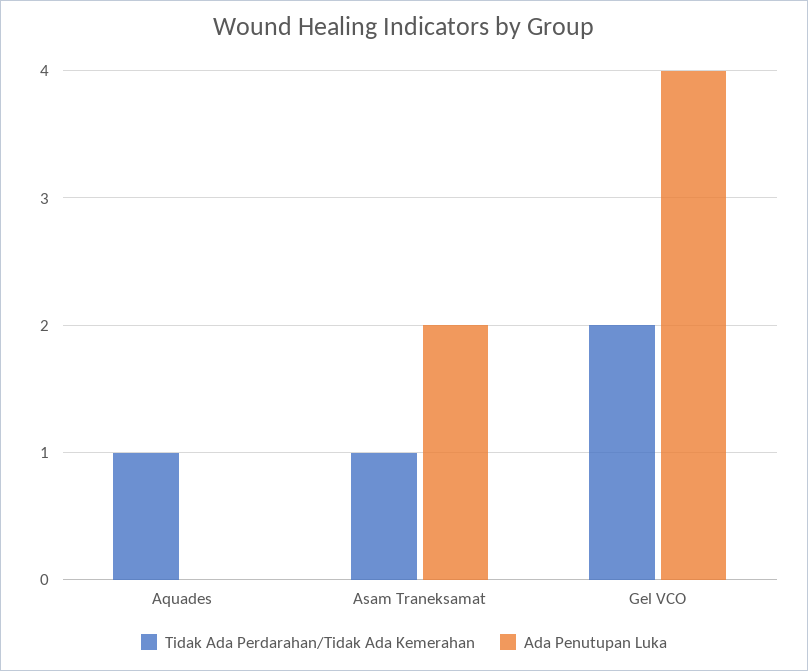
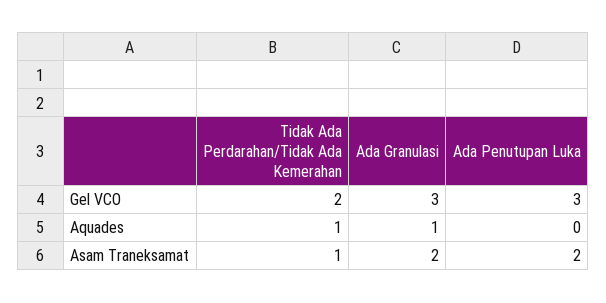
Ada Penutupan Luka, Gel VCO: 4 -> 3
Ada Granulasi, Gel VCO: none -> 3
Ada Granulasi, Aquades: none -> 1
Ada Granulasi, Asam Traneksamat: none -> 2

